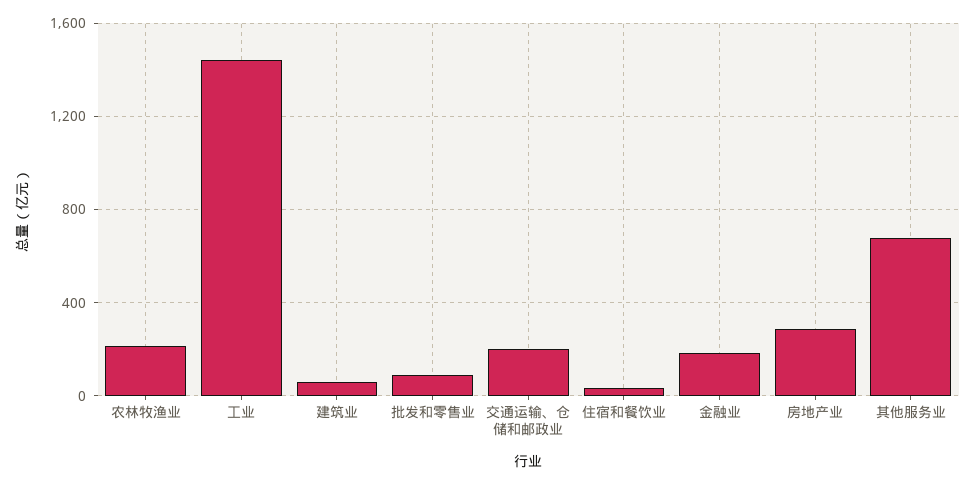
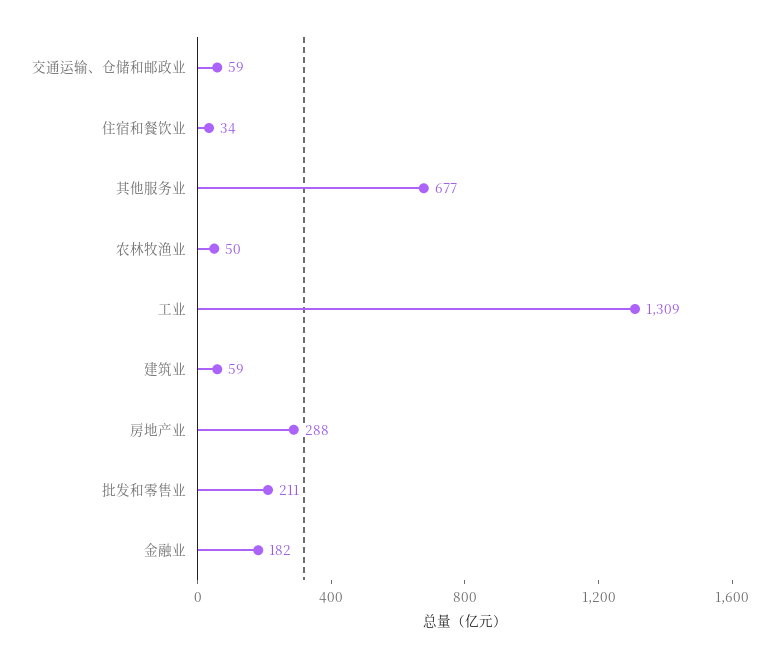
农林牧渔业: 200 -> 50
工业: 1450 -> 1309
批发和零售业: 100 -> 211
交通运输、仓储和邮政业: 200 -> 59

